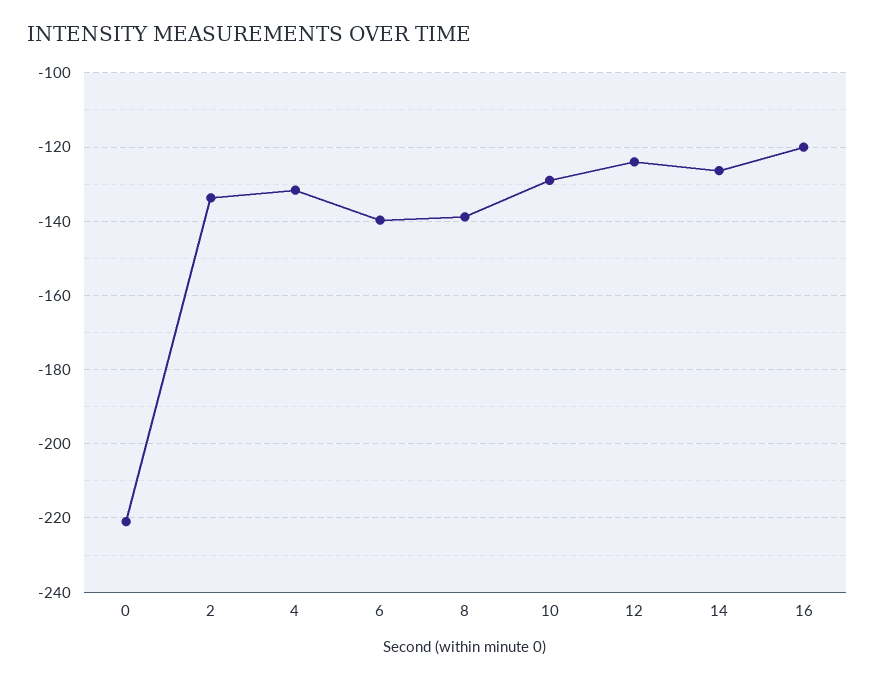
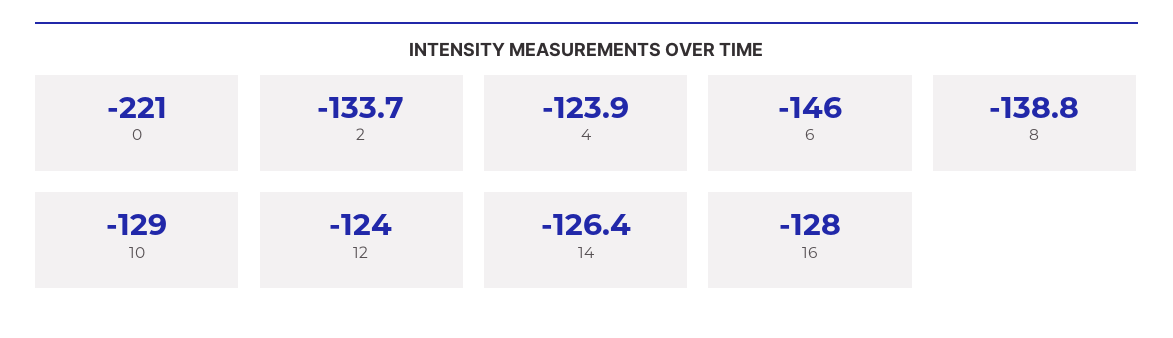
4: -132 -> -123.9
6: -140 -> -146
16: -120 -> -128

